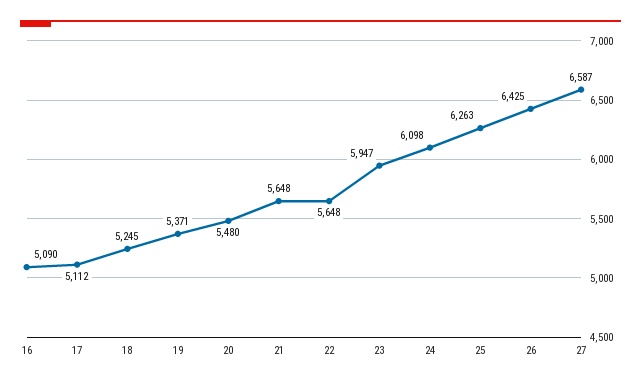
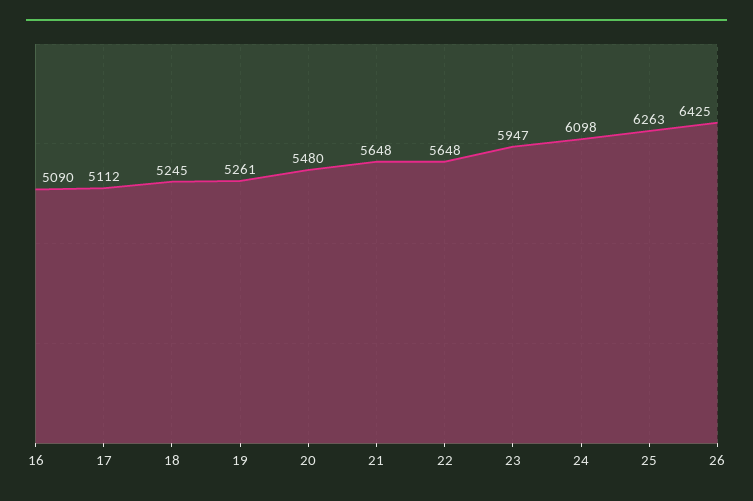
19: 5371 -> 5261
27: 6587 -> none

